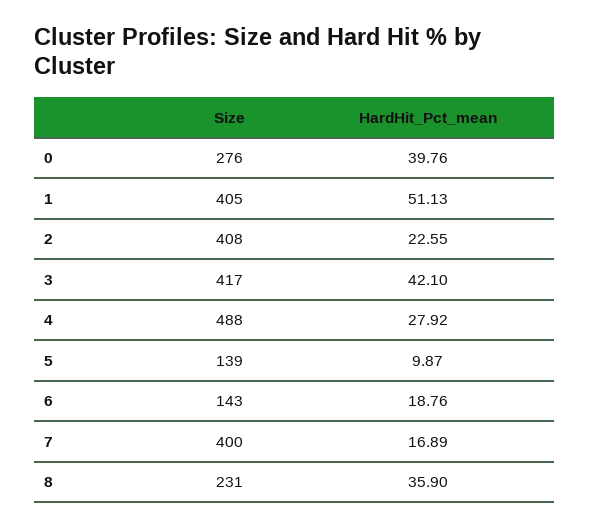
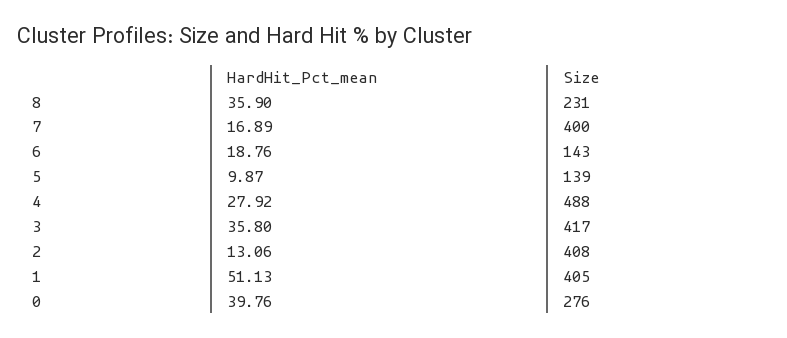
HardHit_Pct_mean, 2: 22.55 -> 13.06
HardHit_Pct_mean, 3: 42.1 -> 35.8

